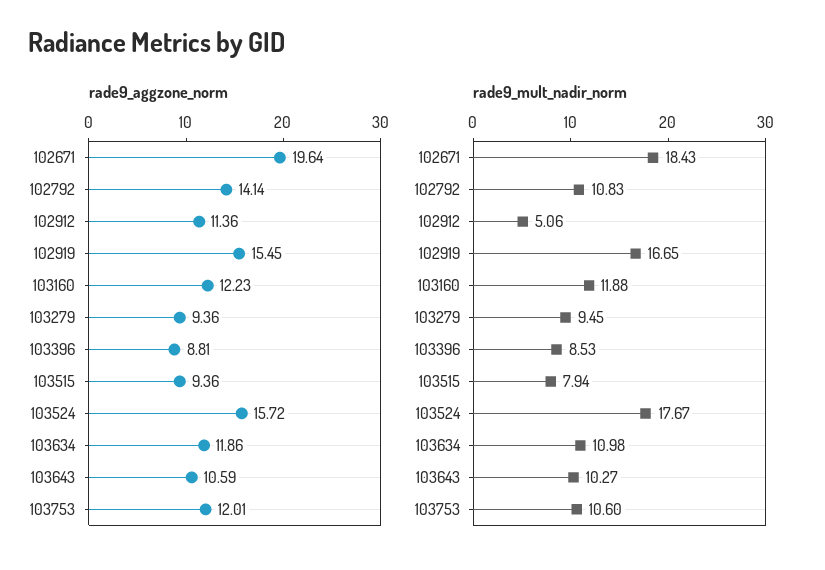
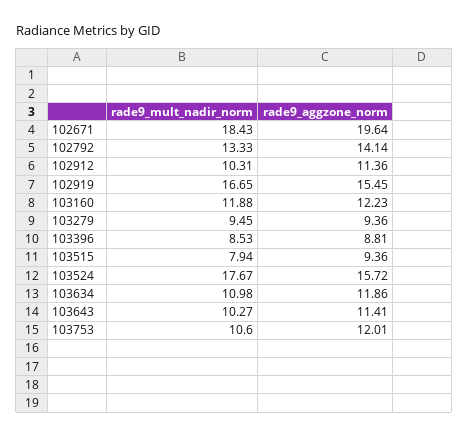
rade9_aggzone_norm, 103643: 10.59 -> 11.41
rade9_mult_nadir_norm, 102792: 10.83 -> 13.33
rade9_mult_nadir_norm, 102912: 5.06 -> 10.31

